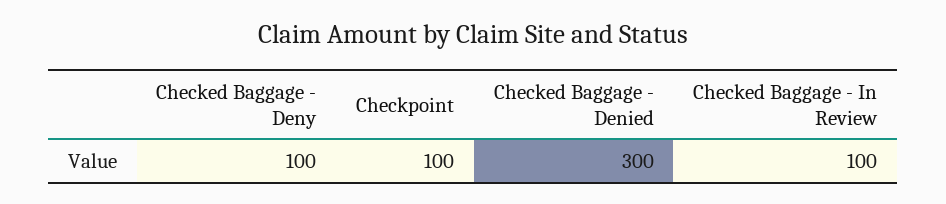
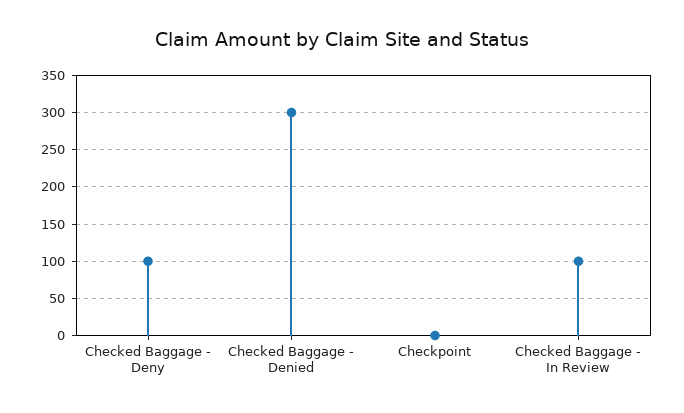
Checkpoint: 100 -> 0

